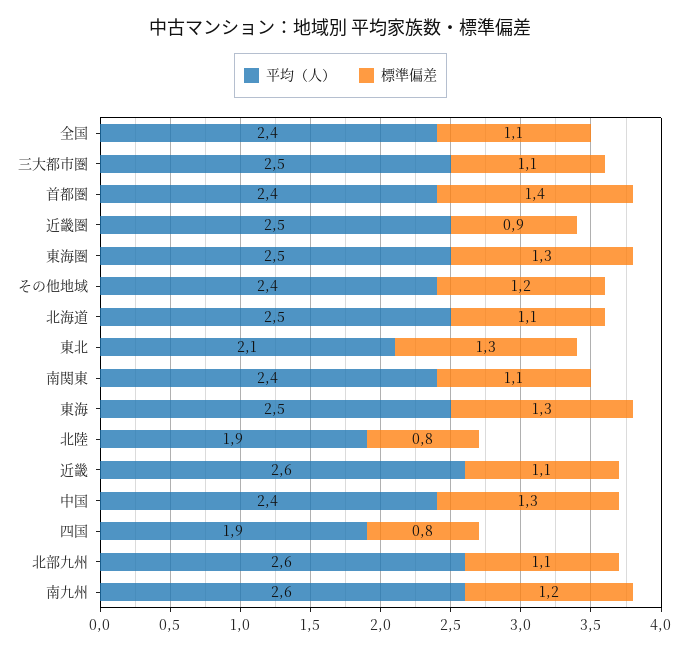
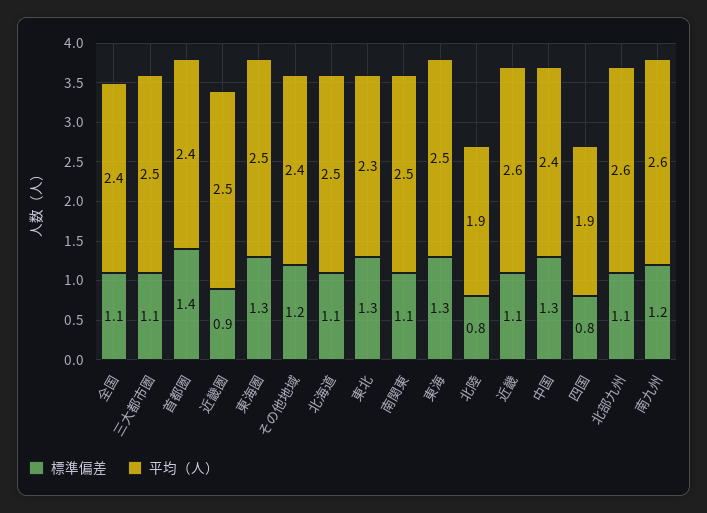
平均（人）, 東北: 2.1 -> 2.3
平均（人）, 南関東: 2.4 -> 2.5

